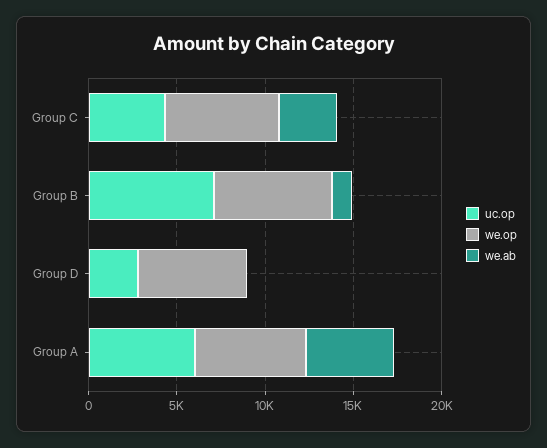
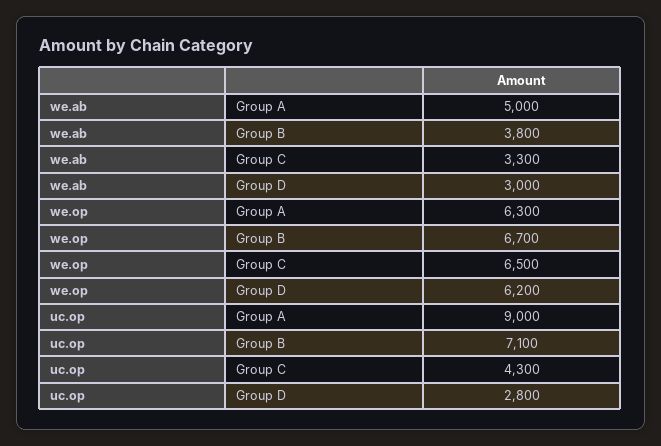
we.ab, Group B: 1000 -> 3800
we.ab, Group D: 0 -> 3000
uc.op, Group A: 6000 -> 9000

